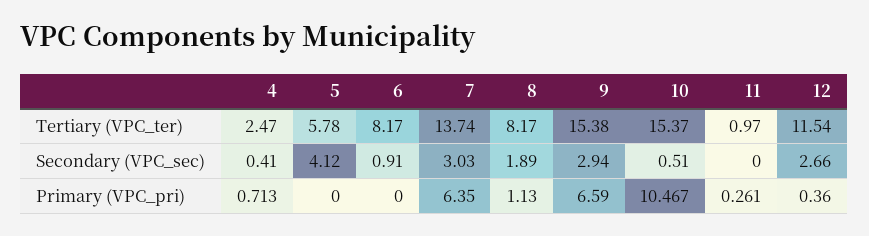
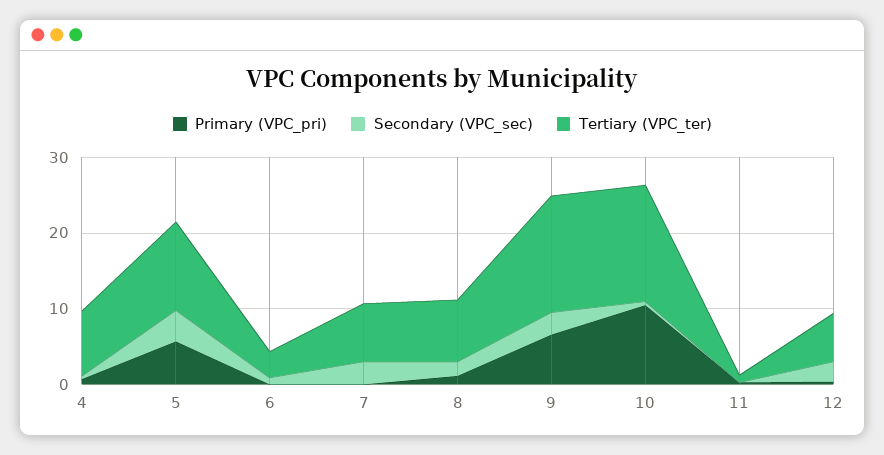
Tertiary (VPC_ter), 4: 2.47 -> 8
Tertiary (VPC_ter), 5: 5.78 -> 12
Tertiary (VPC_ter), 6: 8.17 -> 4
Tertiary (VPC_ter), 7: 13.74 -> 8
Tertiary (VPC_ter), 12: 11.54 -> 6
Primary (VPC_pri), 5: 0 -> 6
Primary (VPC_pri), 7: 6.35 -> 0

